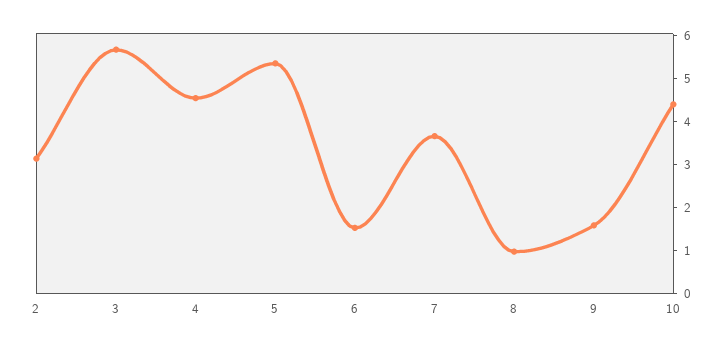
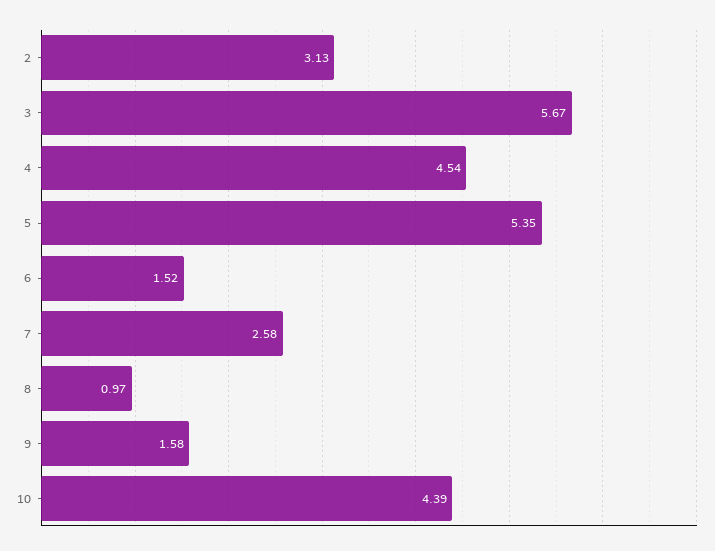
7: 3.6 -> 2.58

